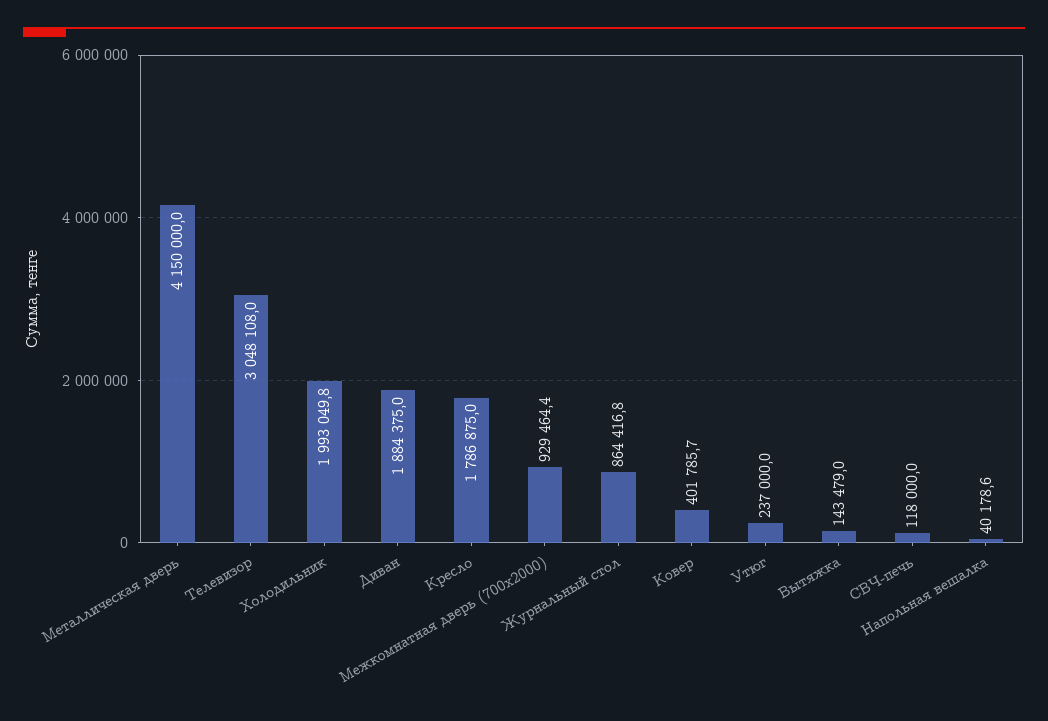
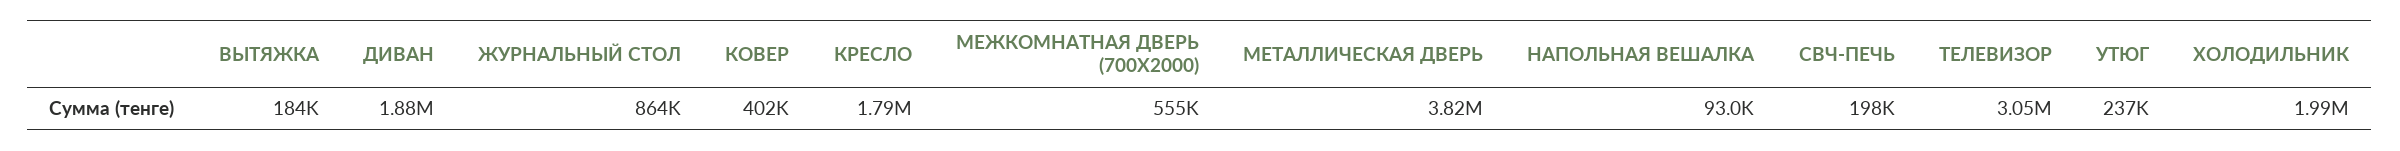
Металлическая дверь: 4150000 -> 3820000
Межкомнатная дверь (700х2000): 929464.4 -> 555000
Вытяжка: 143479 -> 184000
СВЧ-печь: 118000 -> 198000
Напольная вешалка: 40178.6 -> 93000

